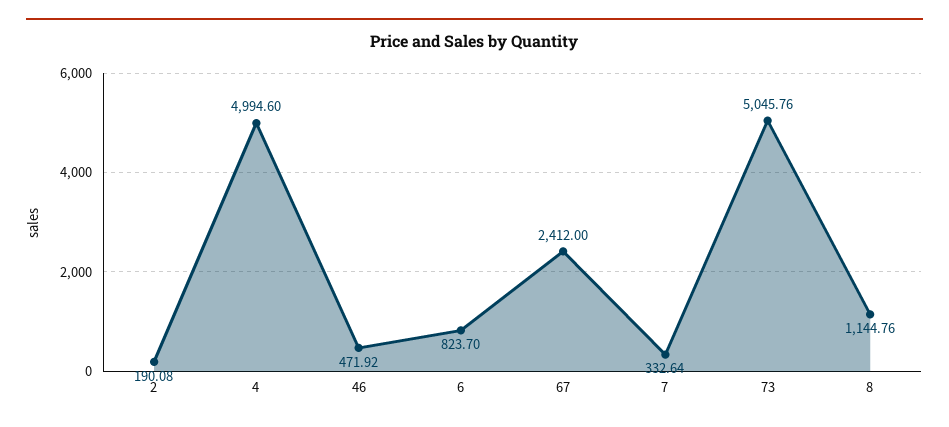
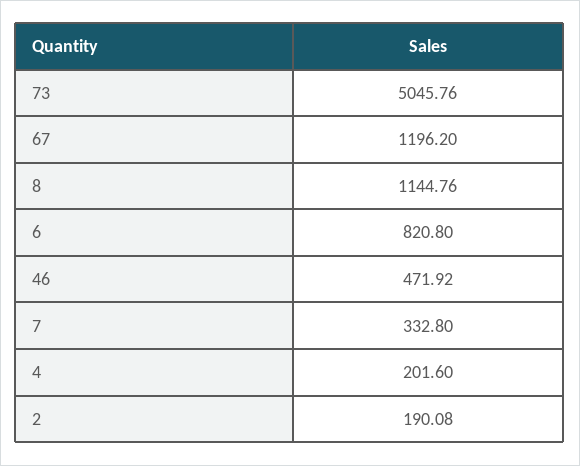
4: 4994.6 -> 201.6
6: 823.7 -> 820.8
67: 2412 -> 1196.2
7: 332.64 -> 332.8

